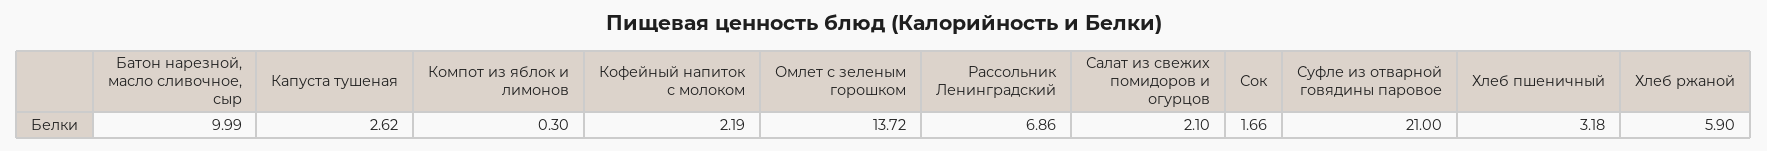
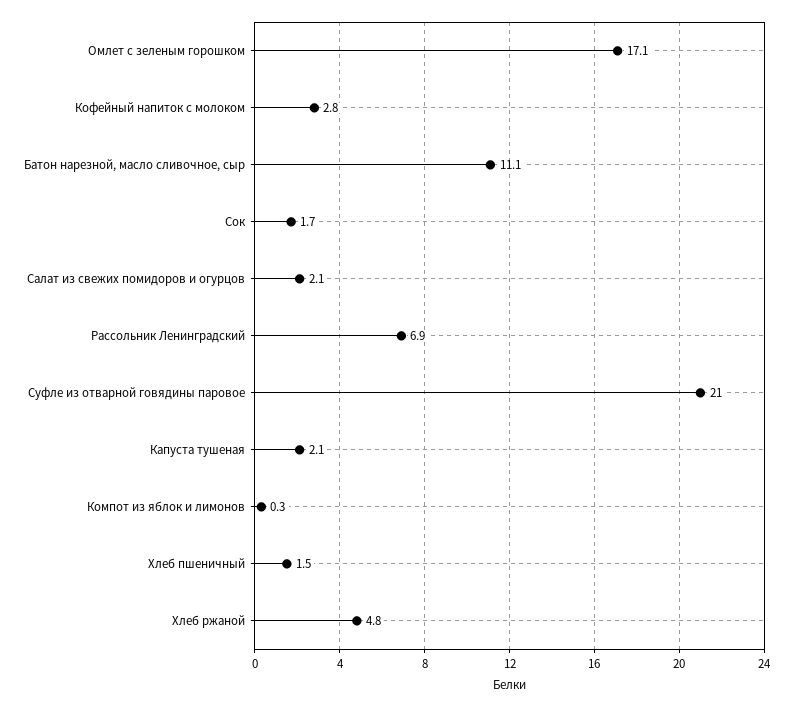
Батон нарезной, масло сливочное, сыр: 9.99 -> 11.1
Капуста тушеная: 2.62 -> 2.1
Кофейный напиток с молоком: 2.19 -> 2.8
Омлет с зеленым горошком: 13.72 -> 17.1
Хлеб пшеничный: 3.18 -> 1.5
Хлеб ржаной: 5.9 -> 4.8

